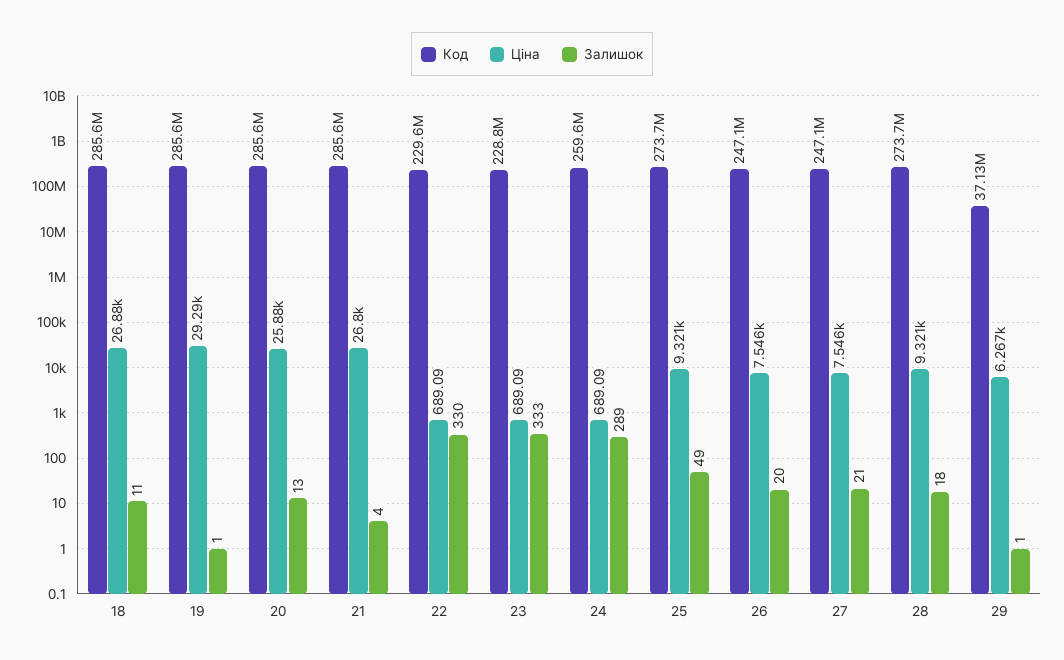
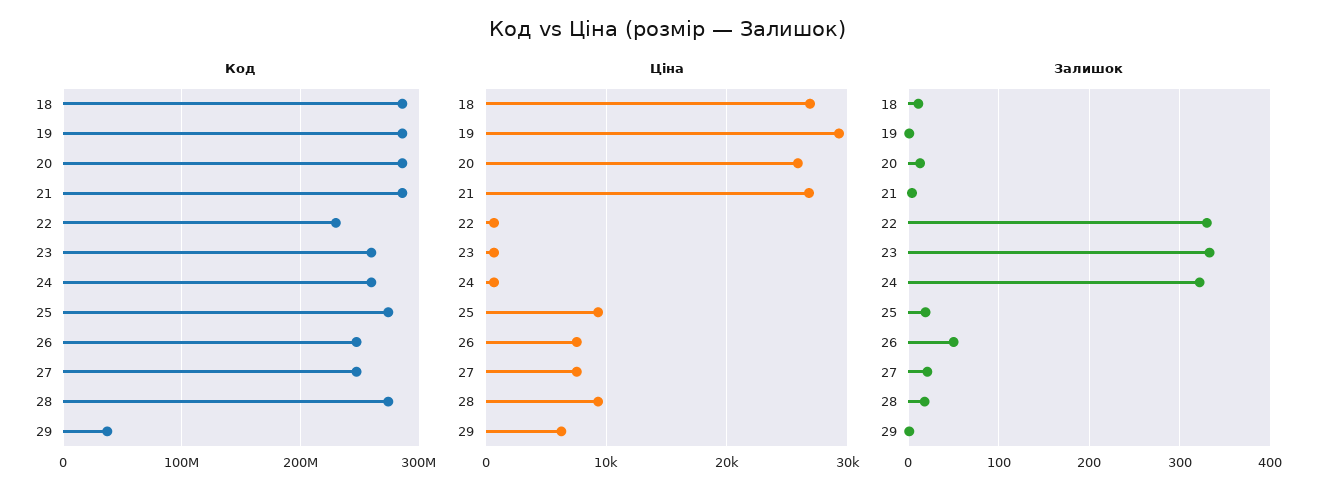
Код, 23: 228800000 -> 260000000
Залишок, 24: 289 -> 320
Залишок, 25: 49 -> 20
Залишок, 26: 20 -> 50

